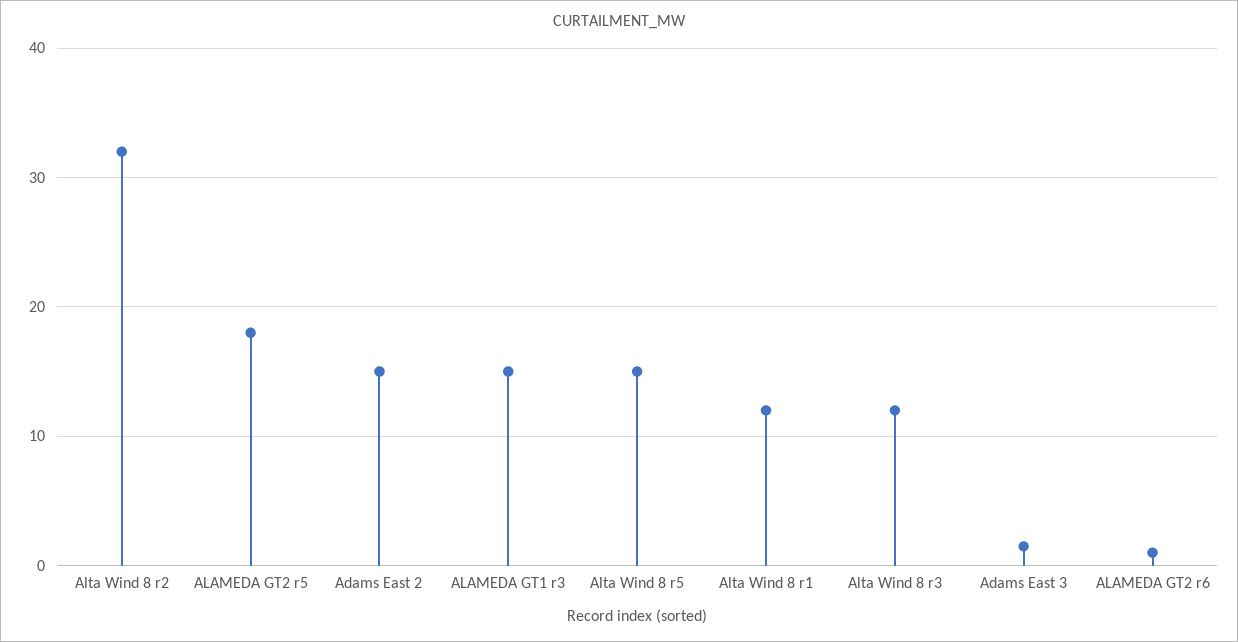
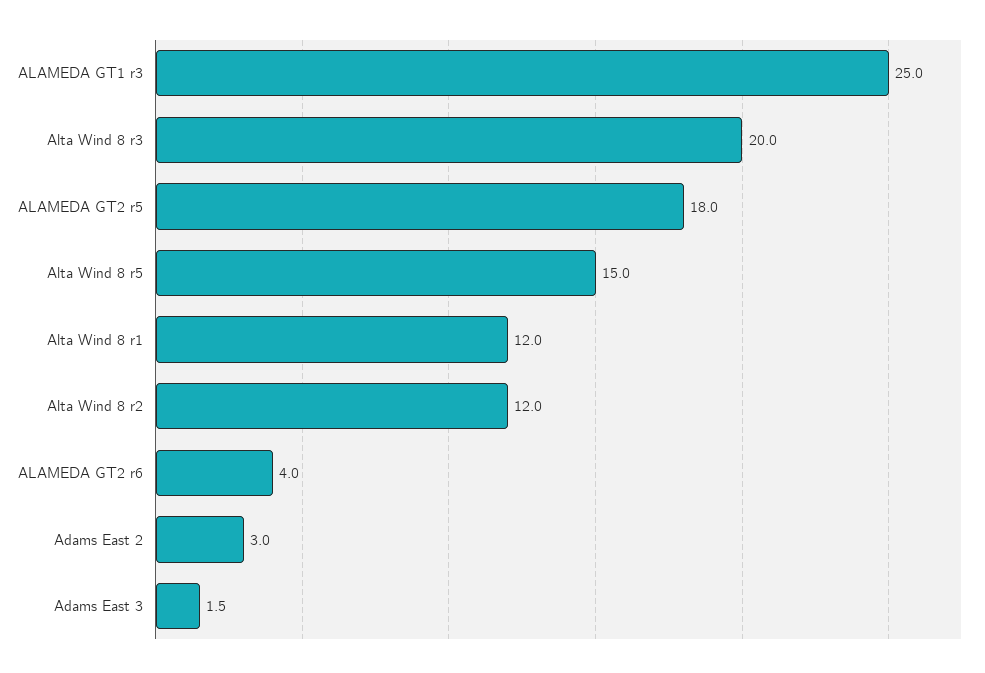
Alta Wind 8 r2: 32 -> 12
Adams East 2: 15 -> 3
ALAMEDA GT1 r3: 15 -> 25
Alta Wind 8 r3: 12 -> 20
ALAMEDA GT2 r6: 1 -> 4

